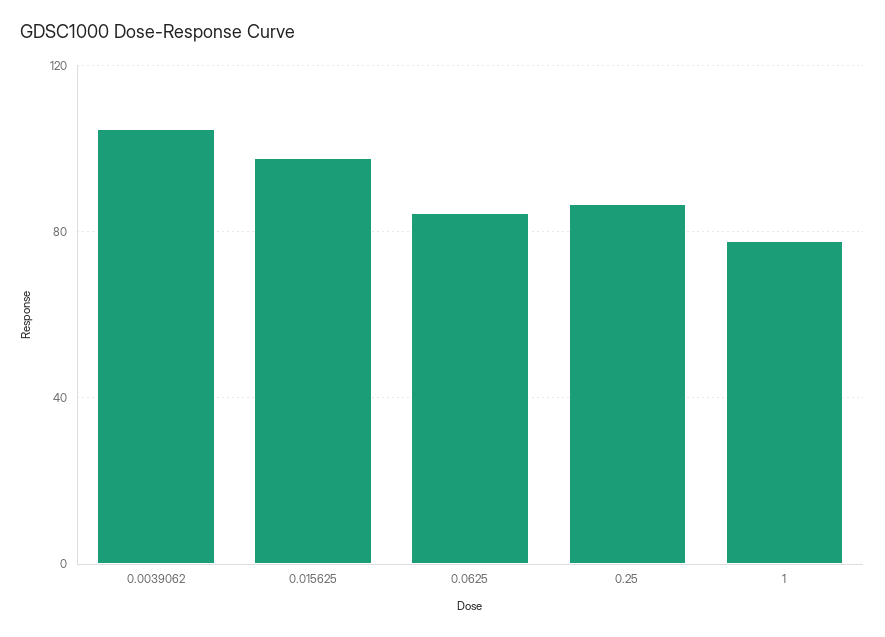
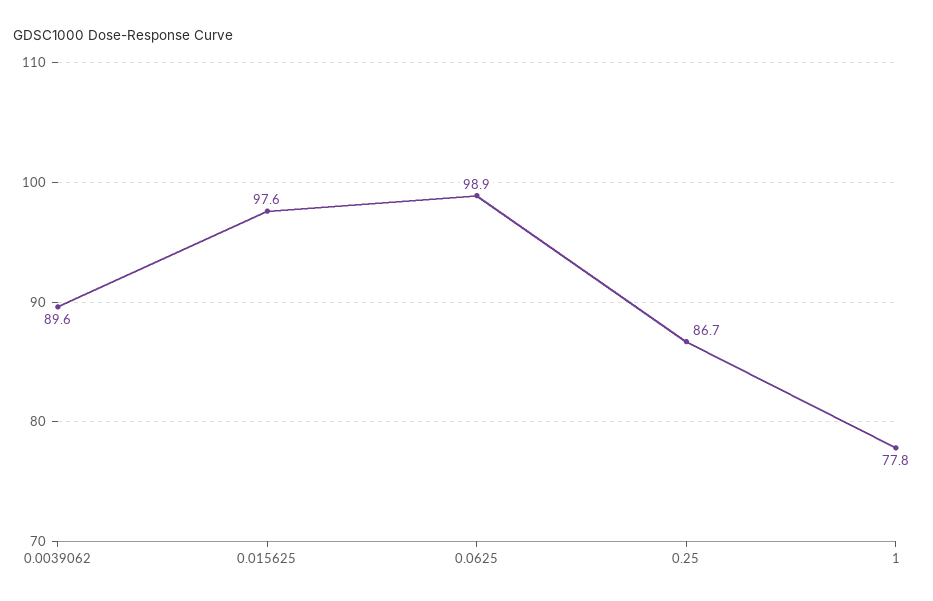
0.0039062: 105 -> 89.6
0.0625: 85 -> 98.9

